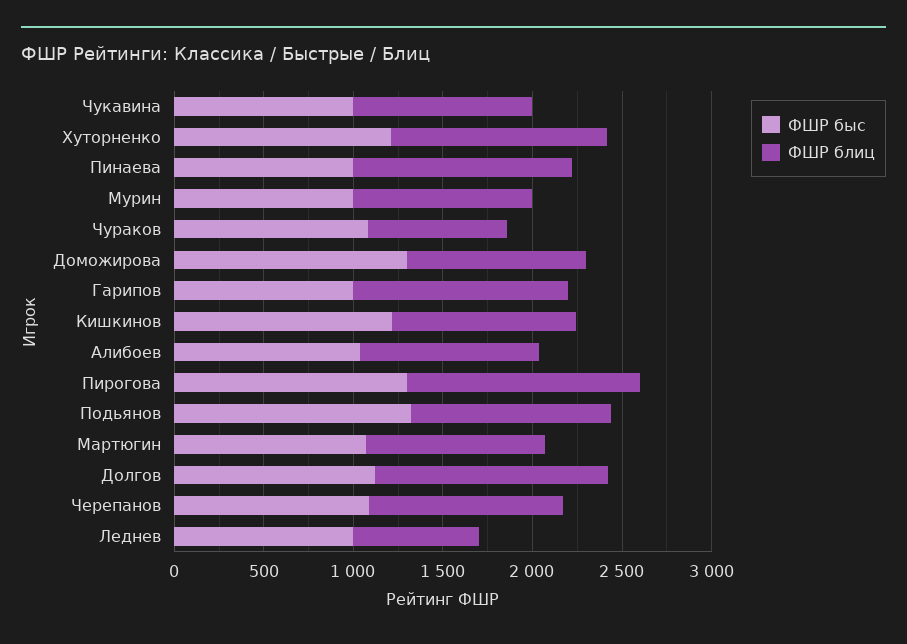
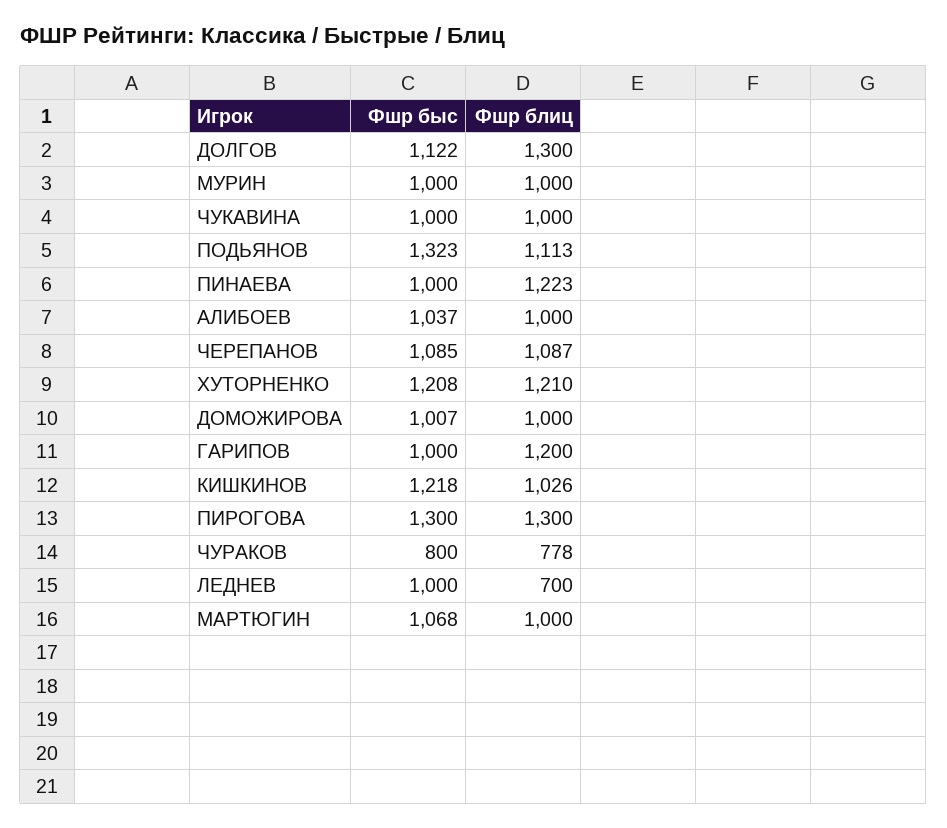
ФШР быс, Чураков: 1100 -> 800
ФШР быс, Доможирова: 1300 -> 1007

